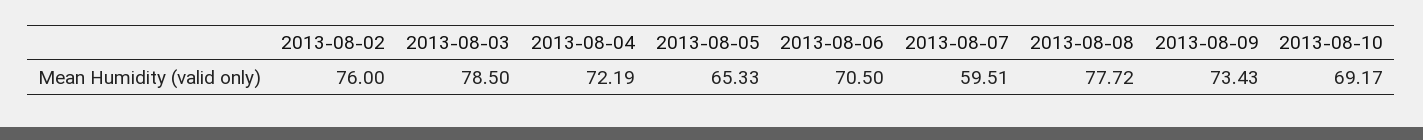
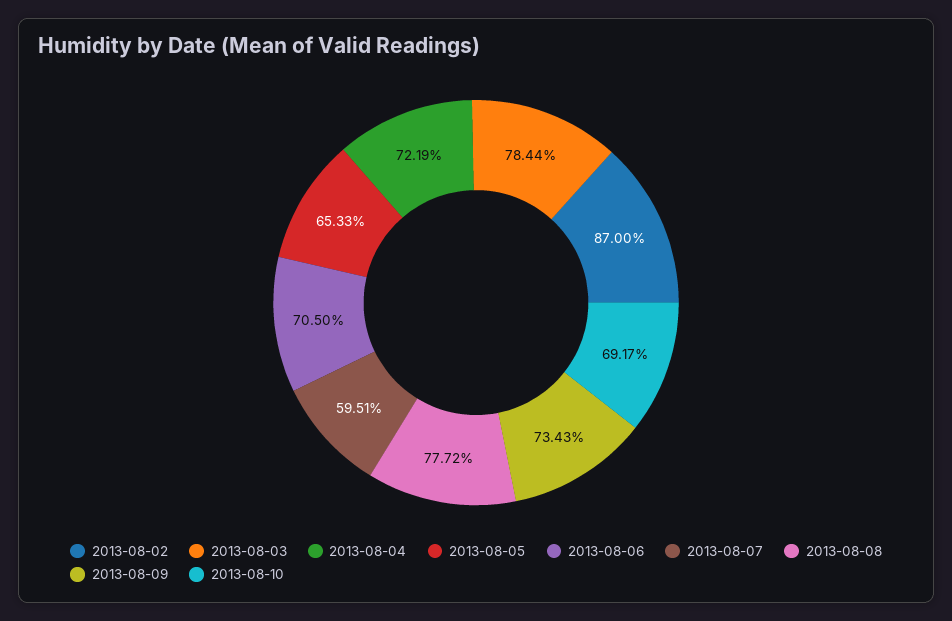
2013-08-02: 76 -> 87
2013-08-03: 78.5 -> 78.44

